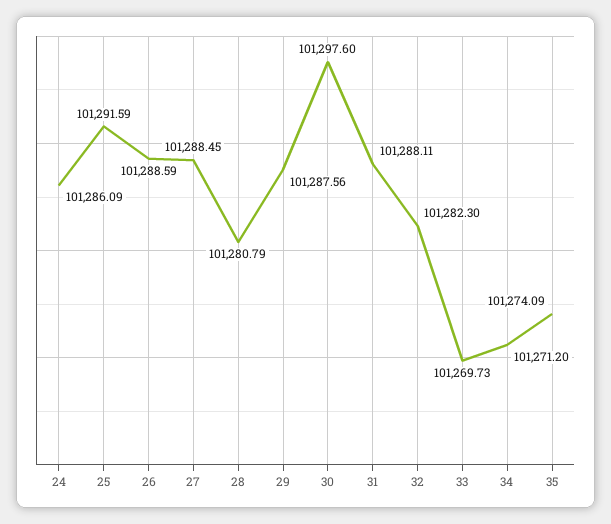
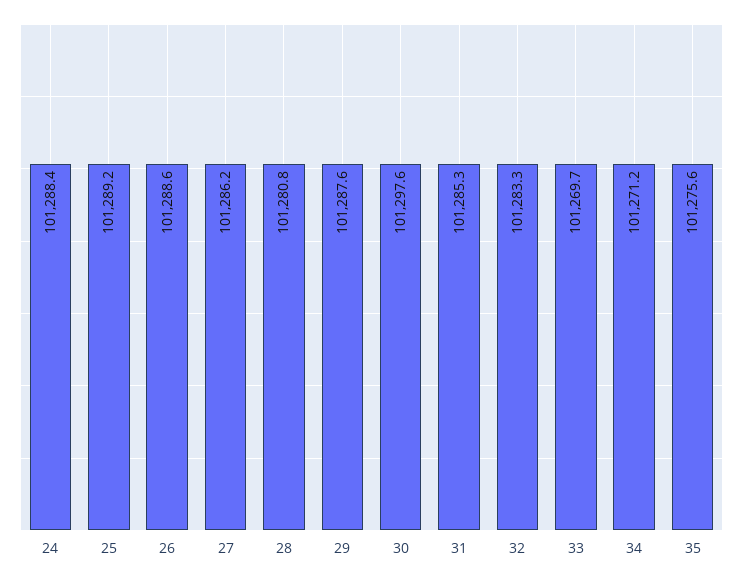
24: 101286.09 -> 101288.4
25: 101291.59 -> 101289.2
27: 101288.45 -> 101286.2
31: 101288.11 -> 101285.3
32: 101282.3 -> 101283.3
35: 101274.09 -> 101275.6

